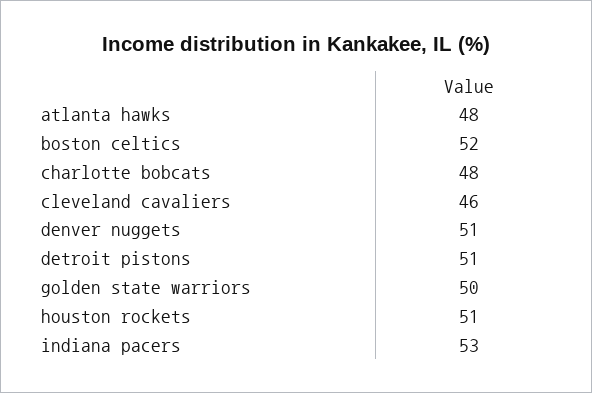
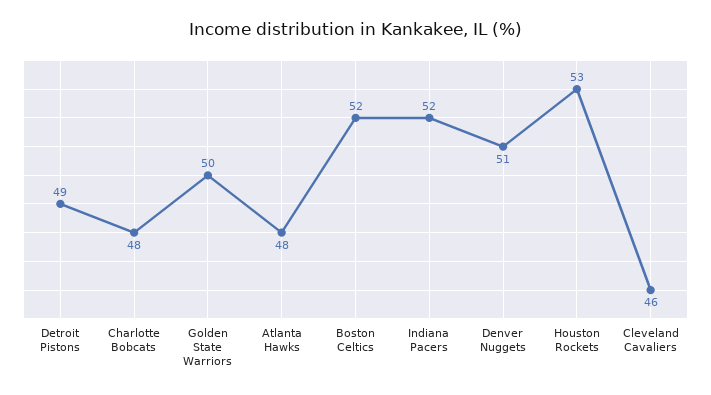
detroit pistons: 51 -> 49
houston rockets: 51 -> 53
indiana pacers: 53 -> 52

